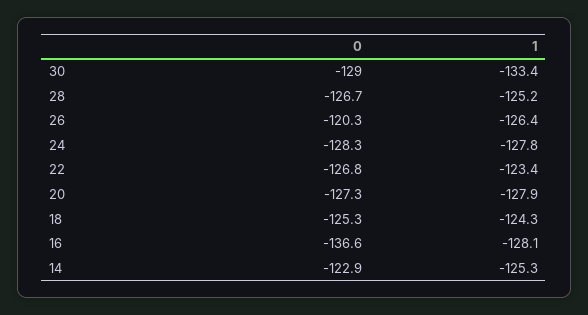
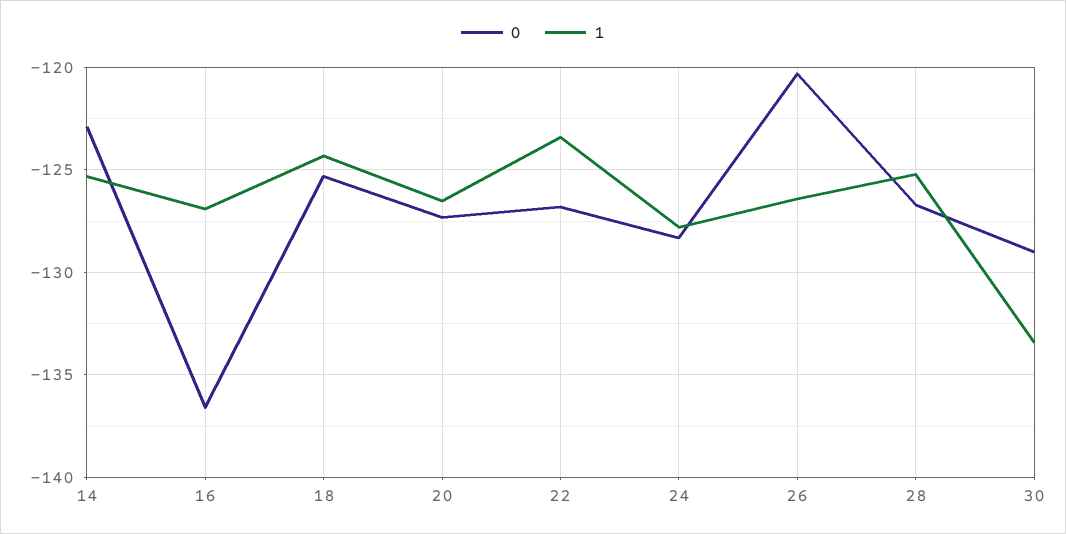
1, 20: -127.9 -> -126.5
1, 16: -128.1 -> -127

